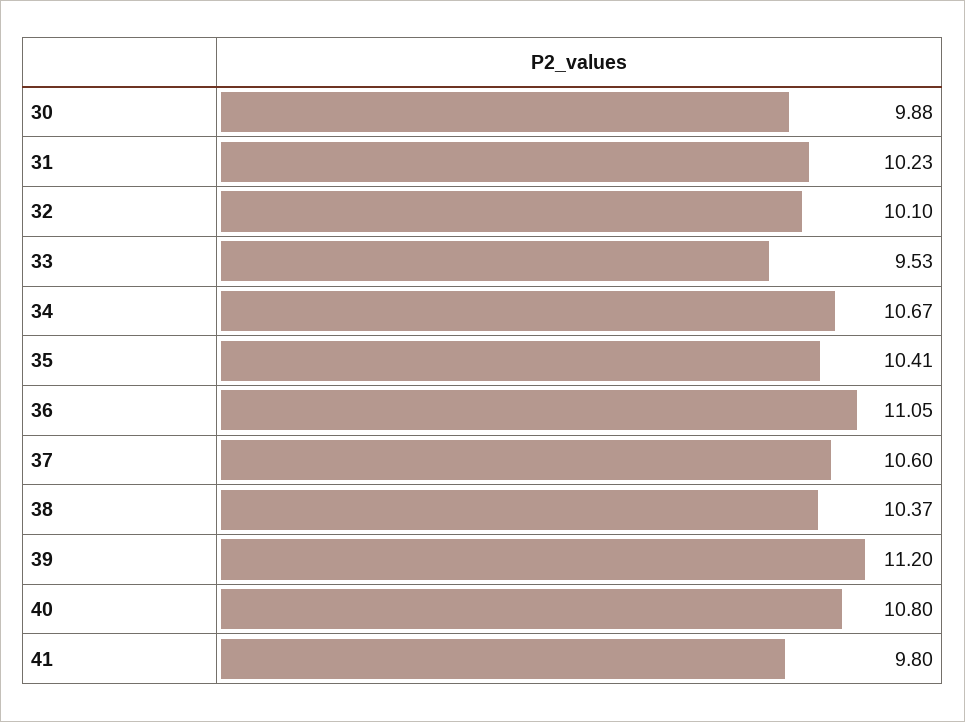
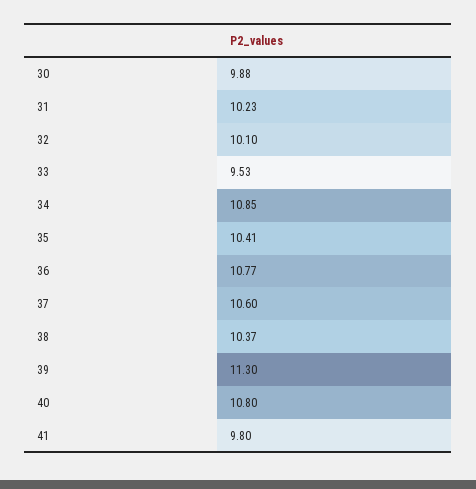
34: 10.67 -> 10.85
36: 11.05 -> 10.77
39: 11.2 -> 11.3

